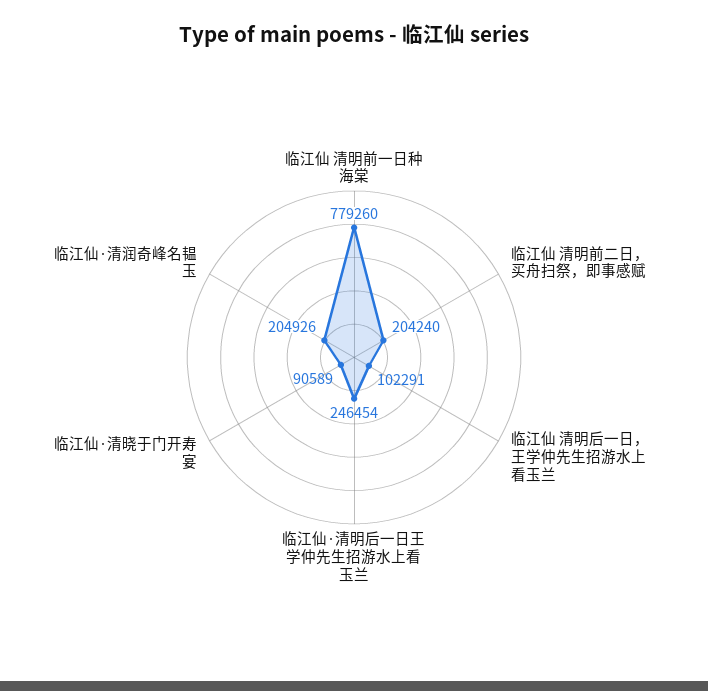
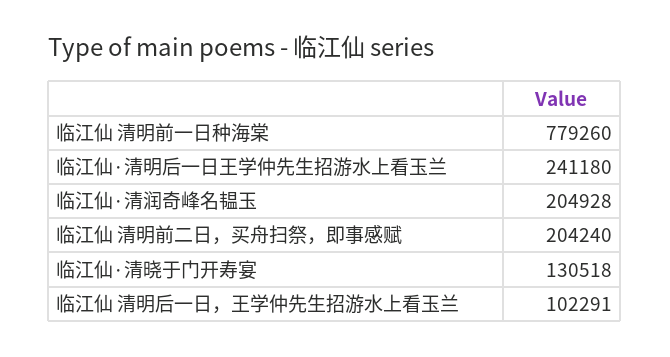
临江仙·清明后一日王学仲先生招游水上看玉兰: 246454 -> 241180
临江仙·清晓于门开寿宴: 90589 -> 130518
临江仙·清润奇峰名韫玉: 204926 -> 204928

